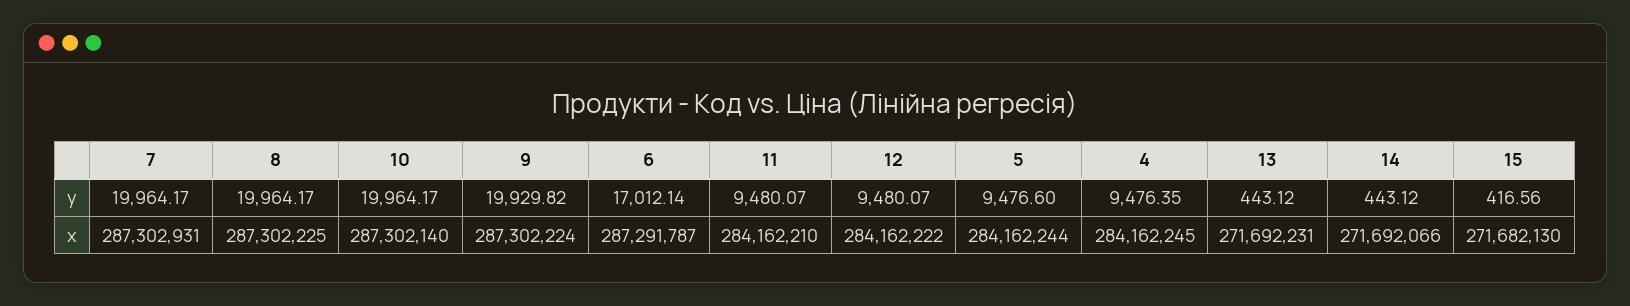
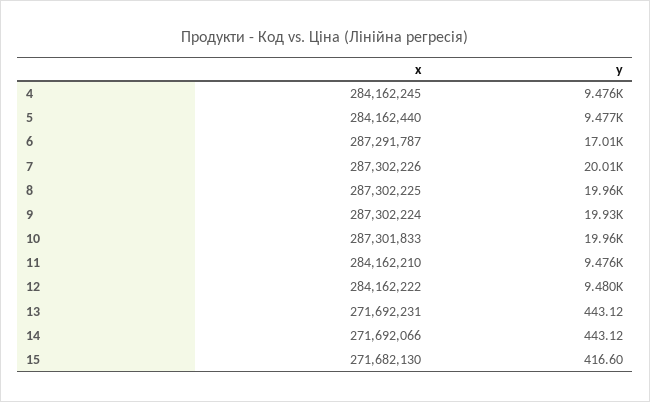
7, y: 19964.17 -> 20010
11, y: 9480.07 -> 9476
15, y: 416.56 -> 416.6
7, x: 287302931 -> 287302226
10, x: 287302140 -> 287301833
5, x: 284162244 -> 284162440

